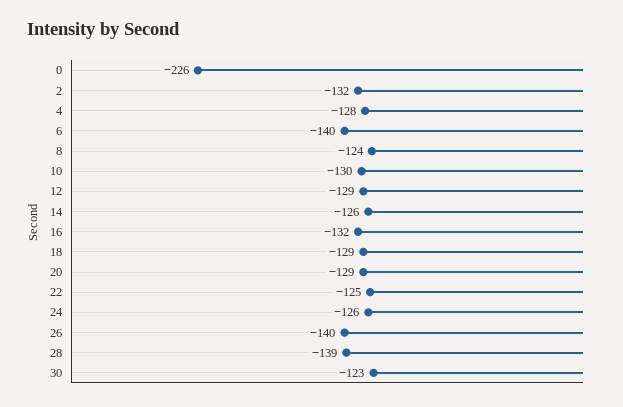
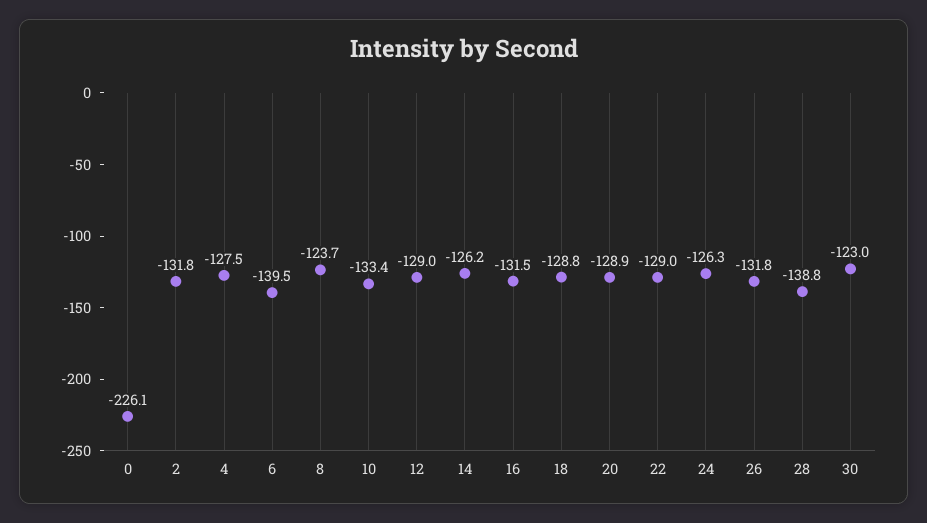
10: -130 -> -133.4
22: -125 -> -129
26: -140 -> -131.8

